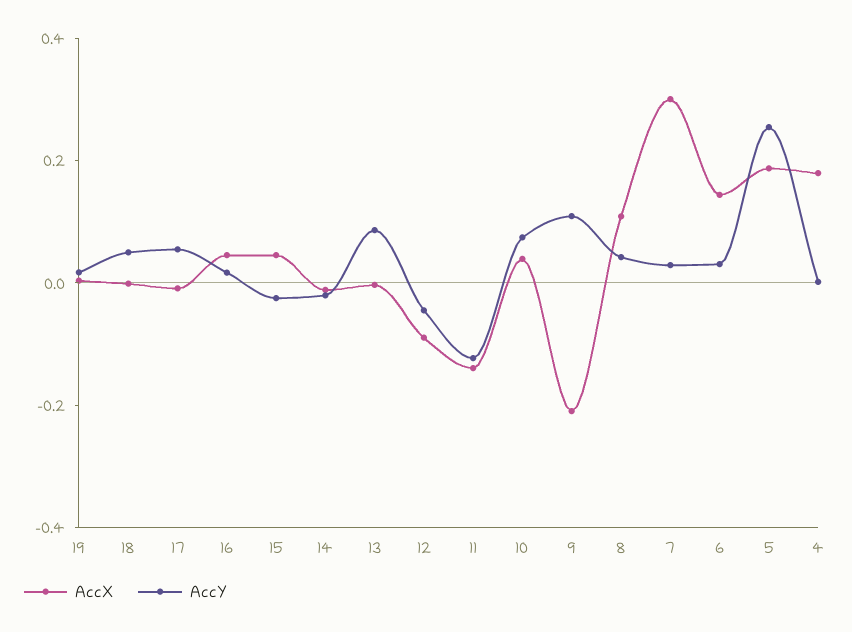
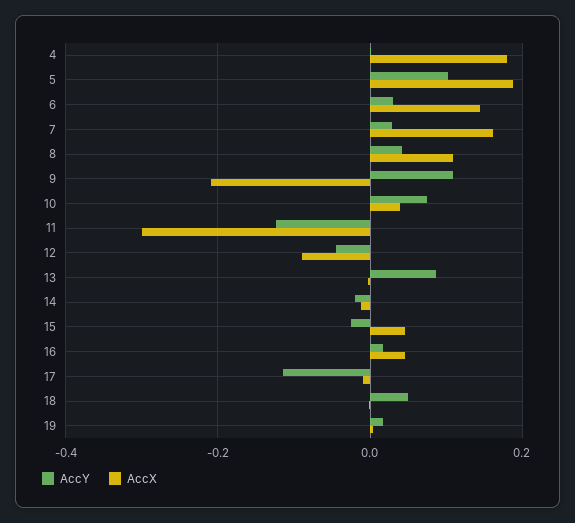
AccY, 17: 0.05 -> -0.12
AccX, 11: -0.15 -> -0.3
AccX, 7: 0.3 -> 0.16
AccY, 5: 0.25 -> 0.1

